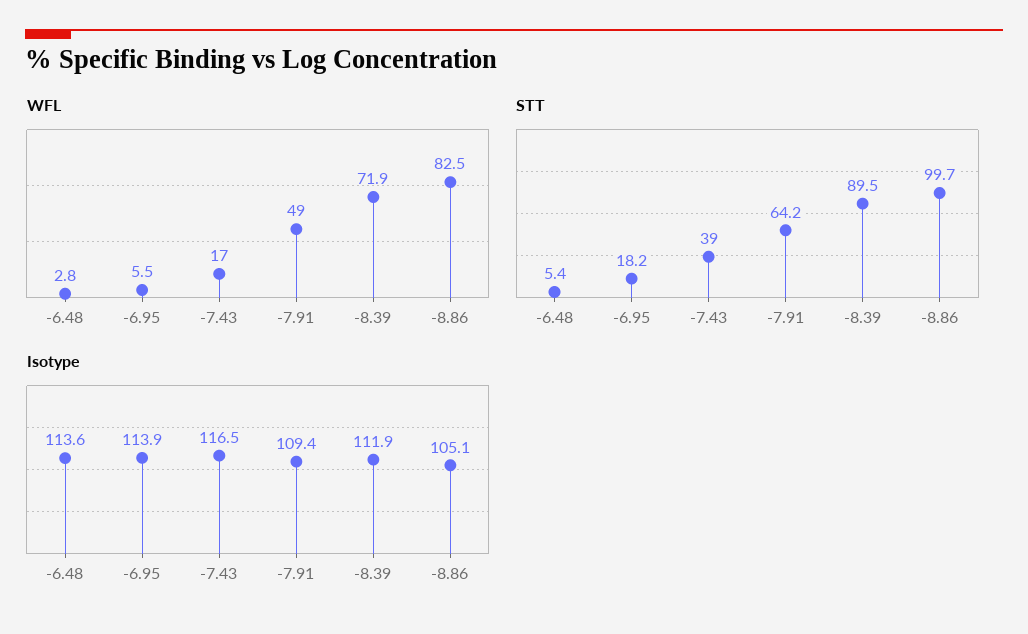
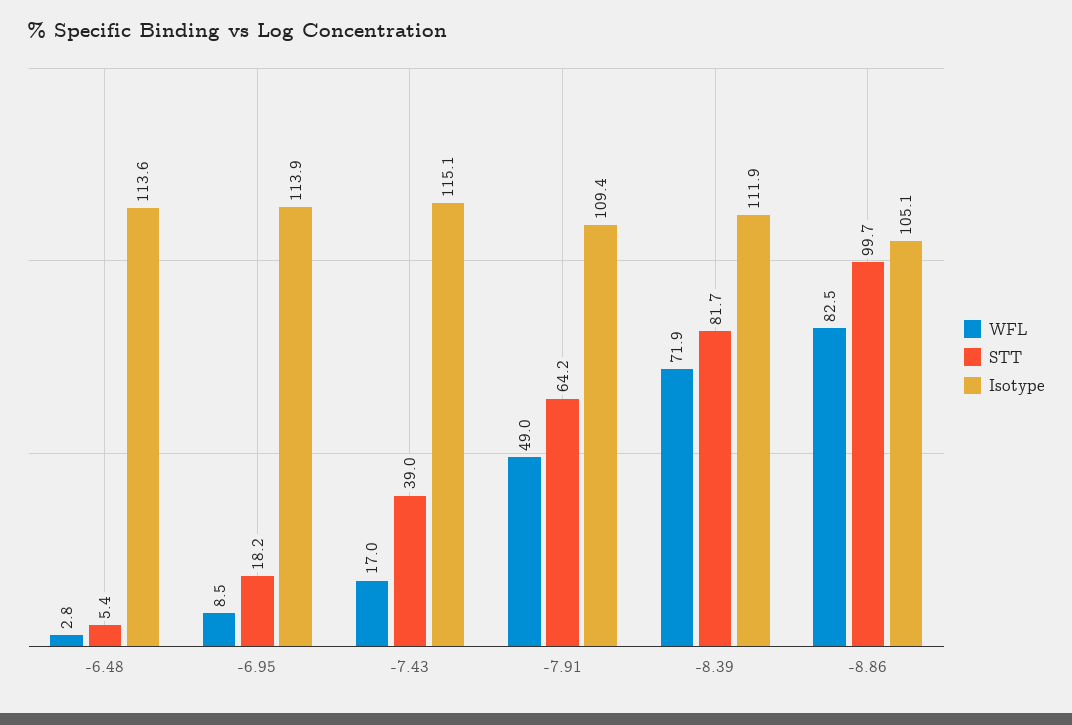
WFL, -6.95: 5.5 -> 8.5
STT, -8.39: 89.5 -> 81.7
Isotype, -7.43: 116.5 -> 115.1

